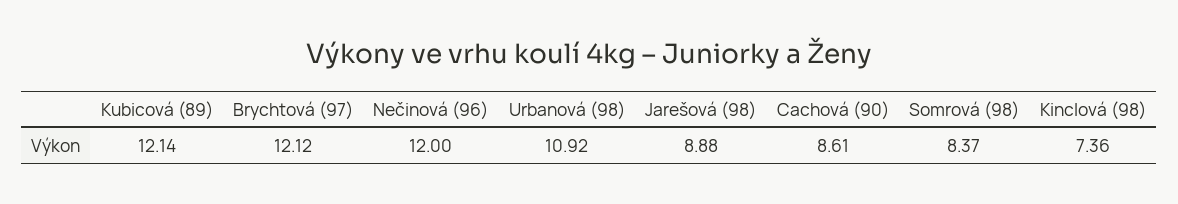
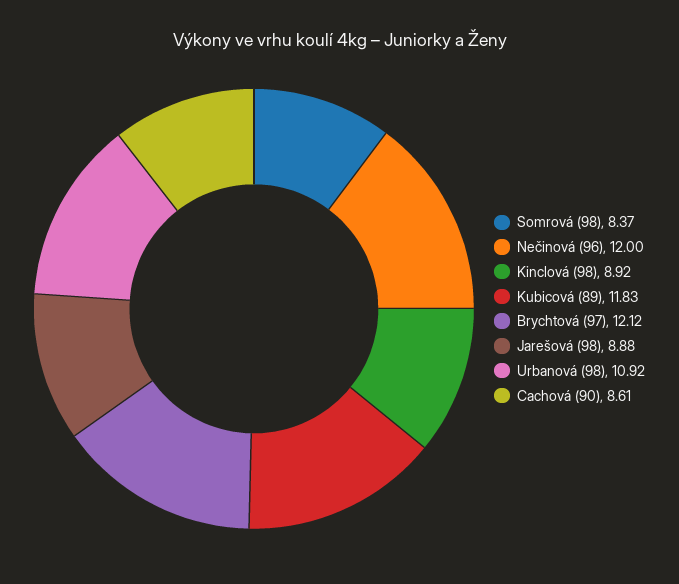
Kubicová (89): 12.14 -> 11.83
Kinclová (98): 7.36 -> 8.92

